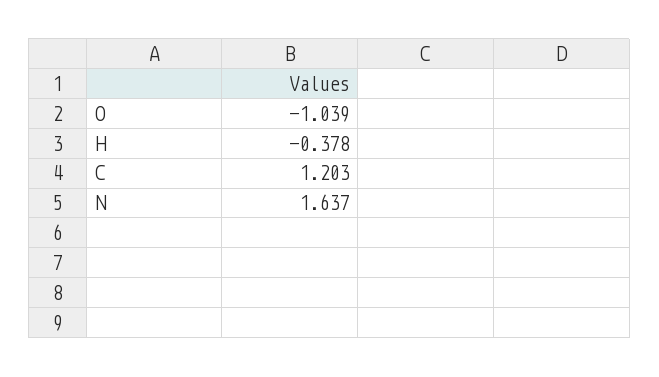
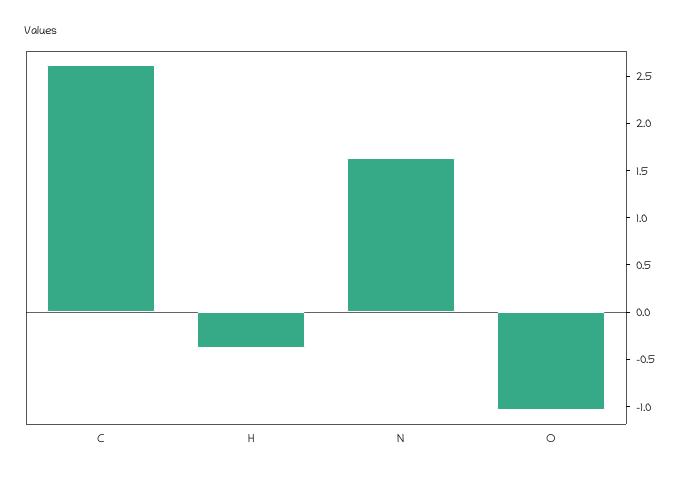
C: 1.203 -> 2.6

